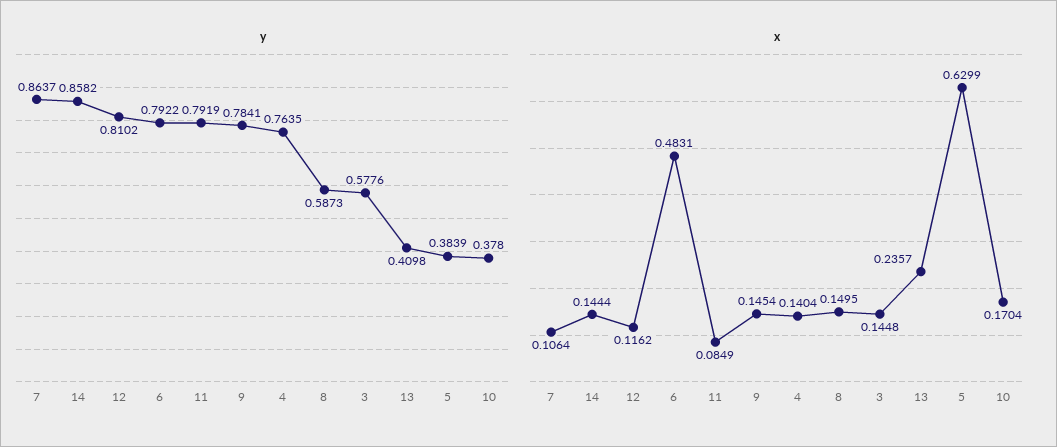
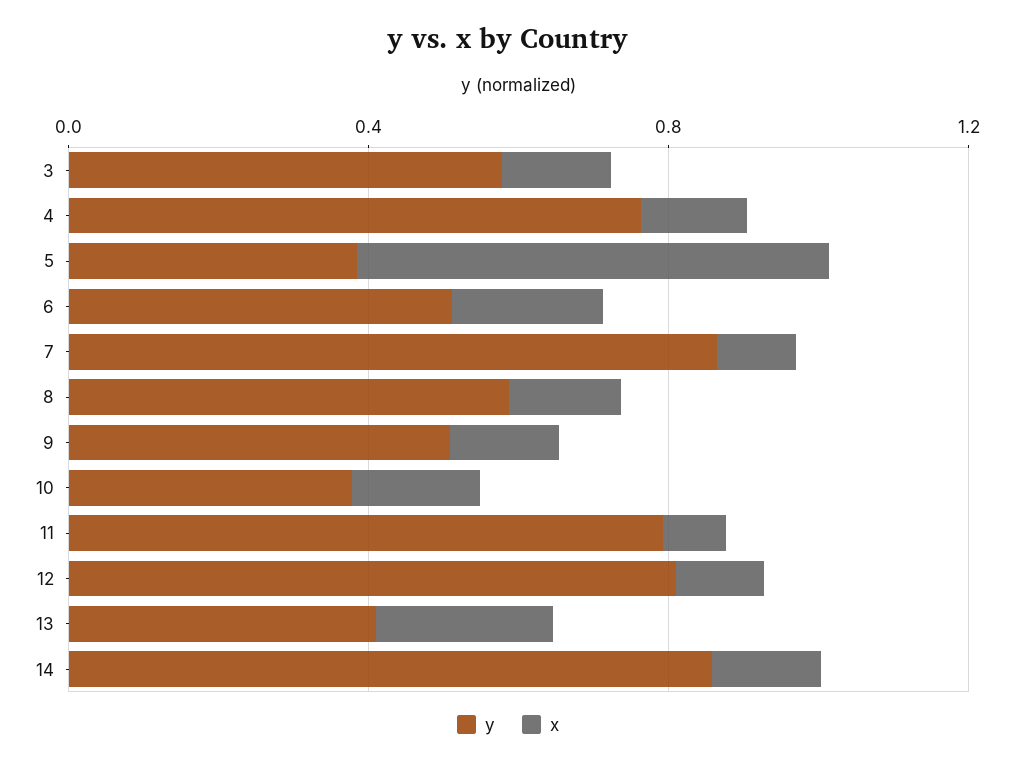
y, 6: 0.7922 -> 0.5
y, 9: 0.7841 -> 0.5
x, 6: 0.4831 -> 0.2

